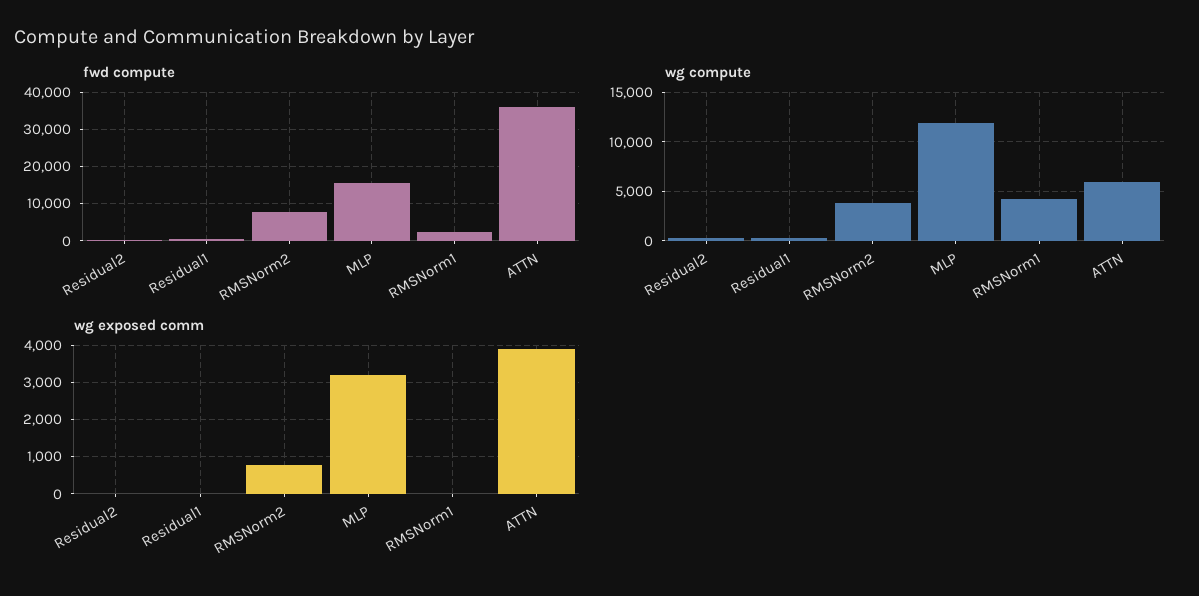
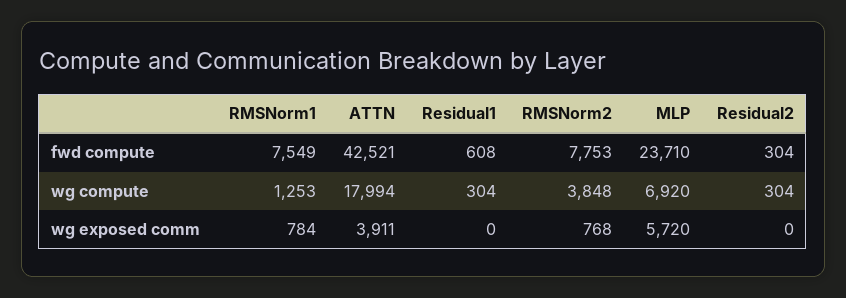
fwd compute, MLP: 16000 -> 23710
fwd compute, RMSNorm1: 2000 -> 7549
fwd compute, ATTN: 36000 -> 42521
wg compute, MLP: 12000 -> 6920
wg compute, RMSNorm1: 4000 -> 1253
wg compute, ATTN: 6000 -> 17994
wg exposed comm, MLP: 3200 -> 5720
wg exposed comm, RMSNorm1: 0 -> 784

